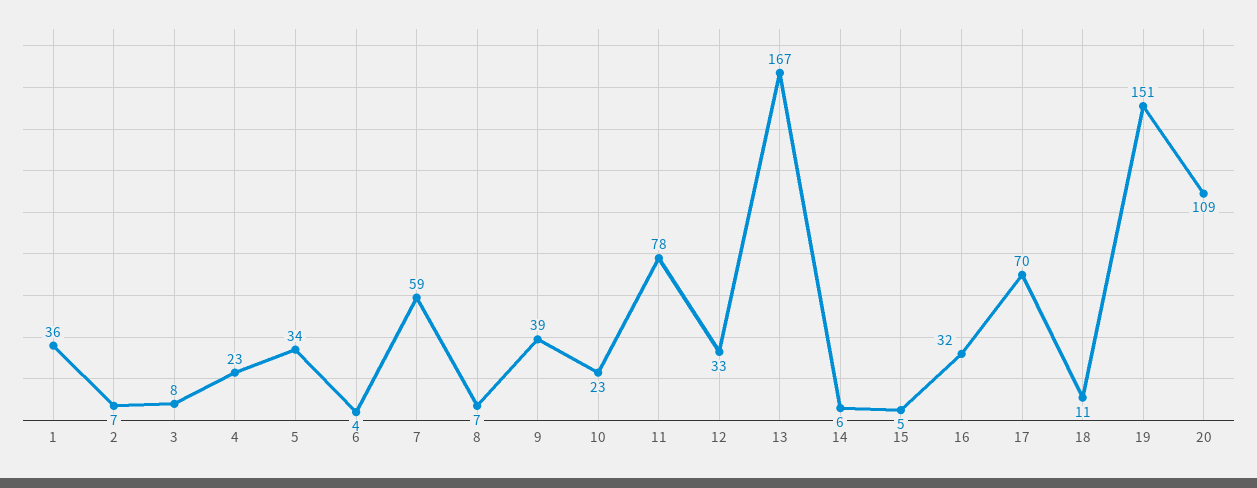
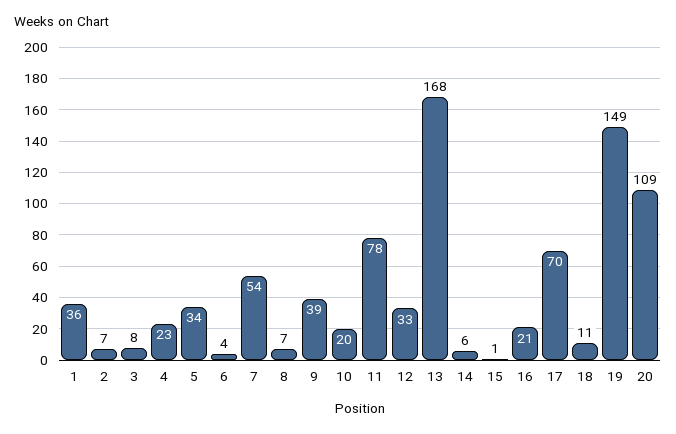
7: 59 -> 54
10: 23 -> 20
13: 167 -> 168
15: 5 -> 1
16: 32 -> 21
19: 151 -> 149

